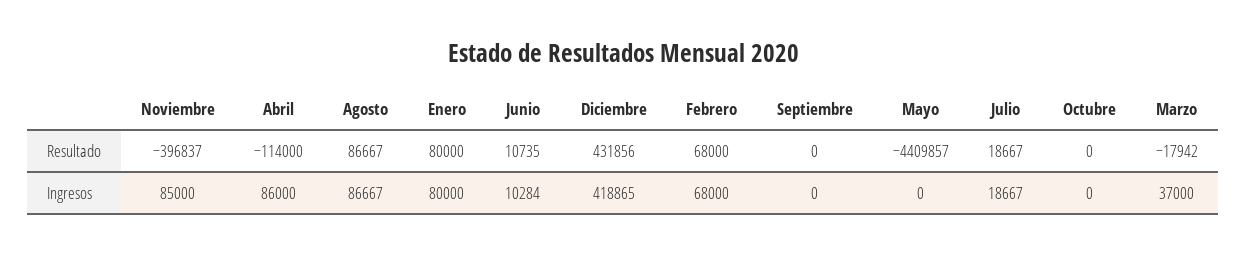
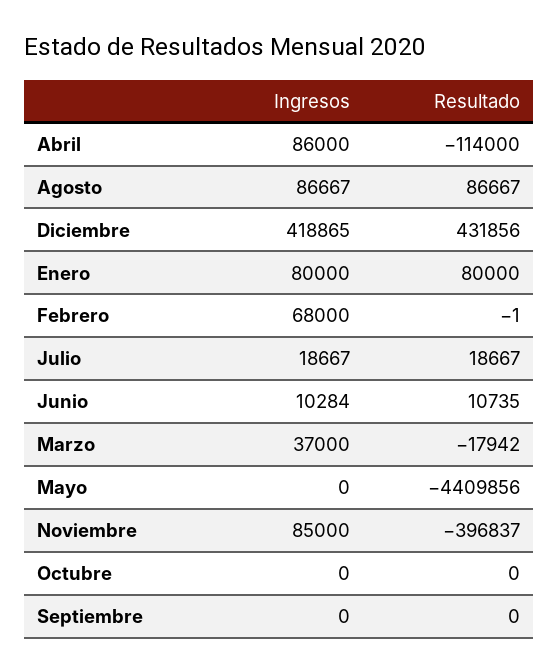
Febrero, Resultado: 68000 -> -1
Mayo, Resultado: -4409857 -> -4409856

